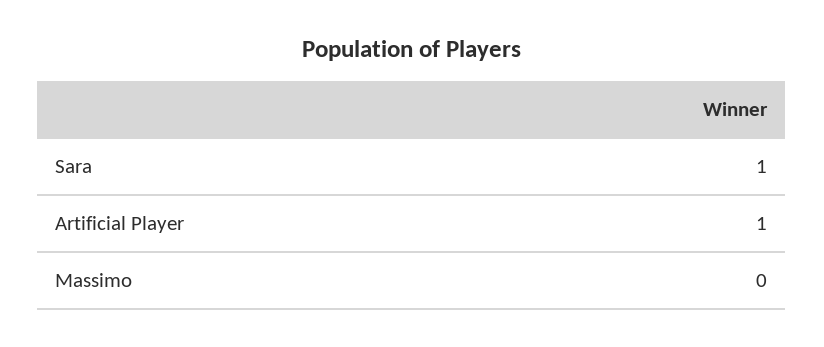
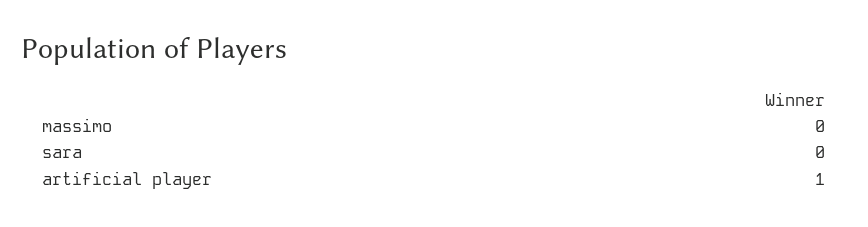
Sara: 1 -> 0

